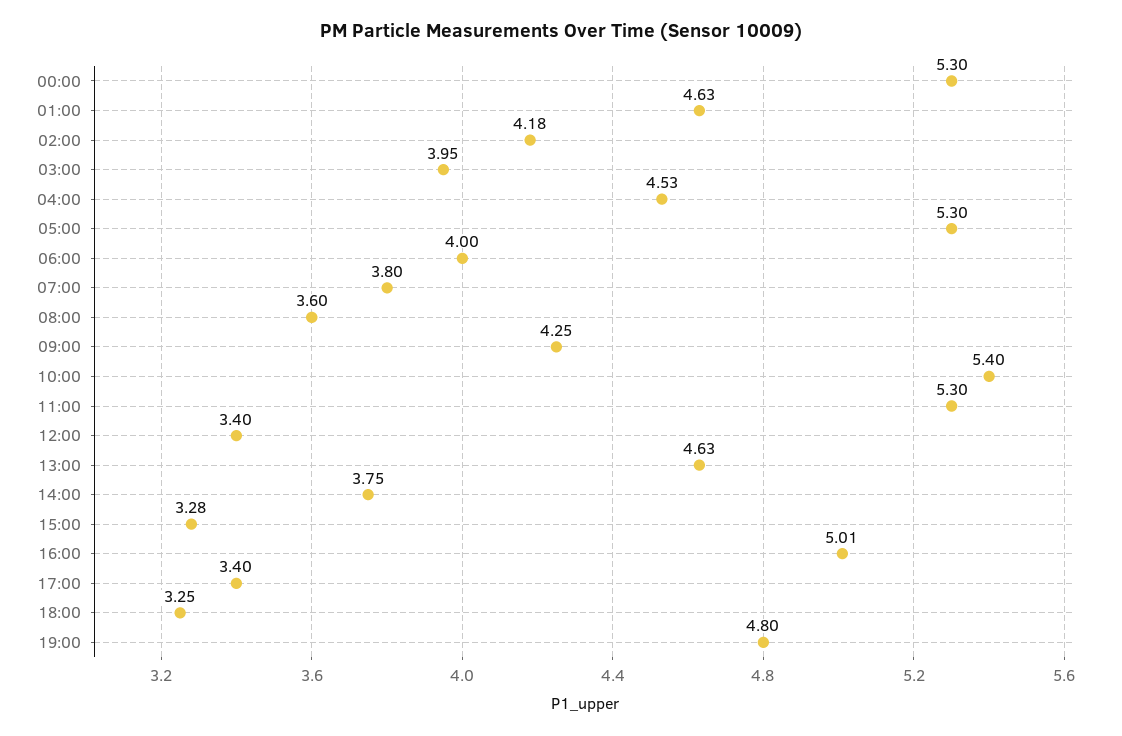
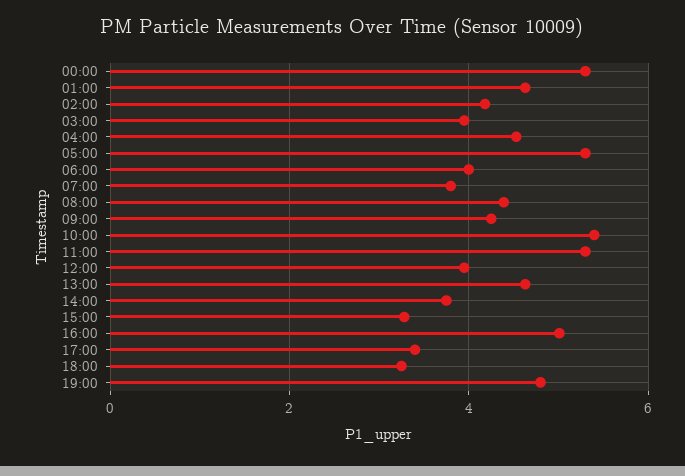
08:00: 3.6 -> 4.4
12:00: 3.4 -> 4

